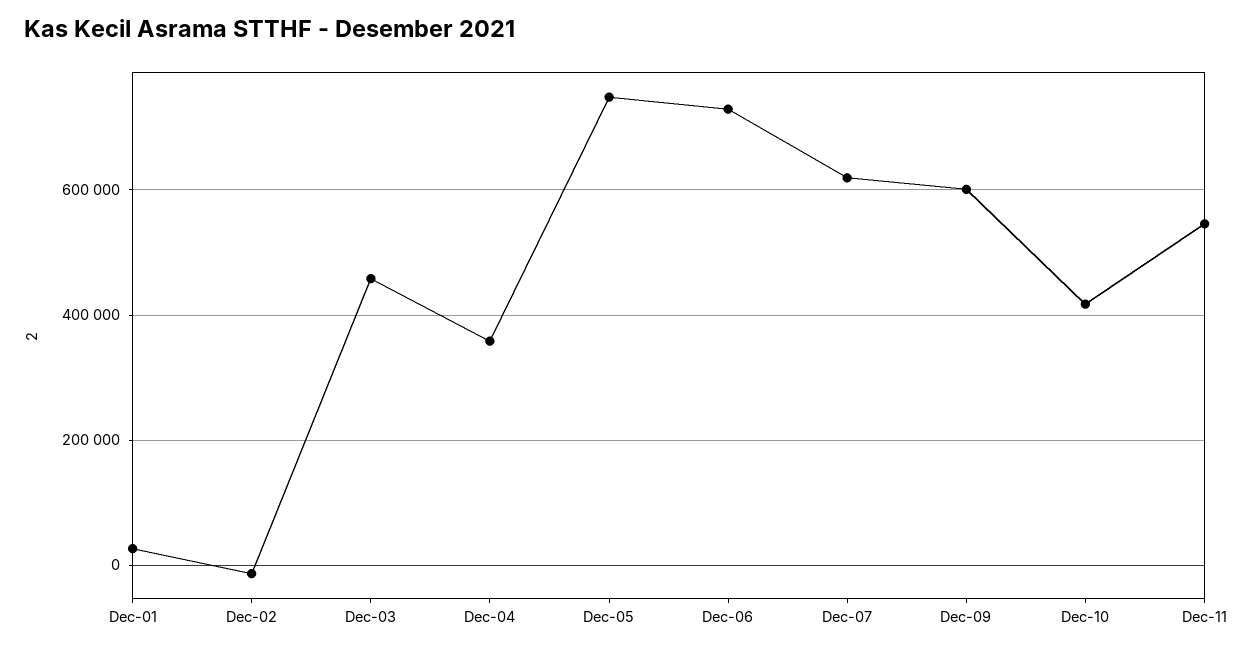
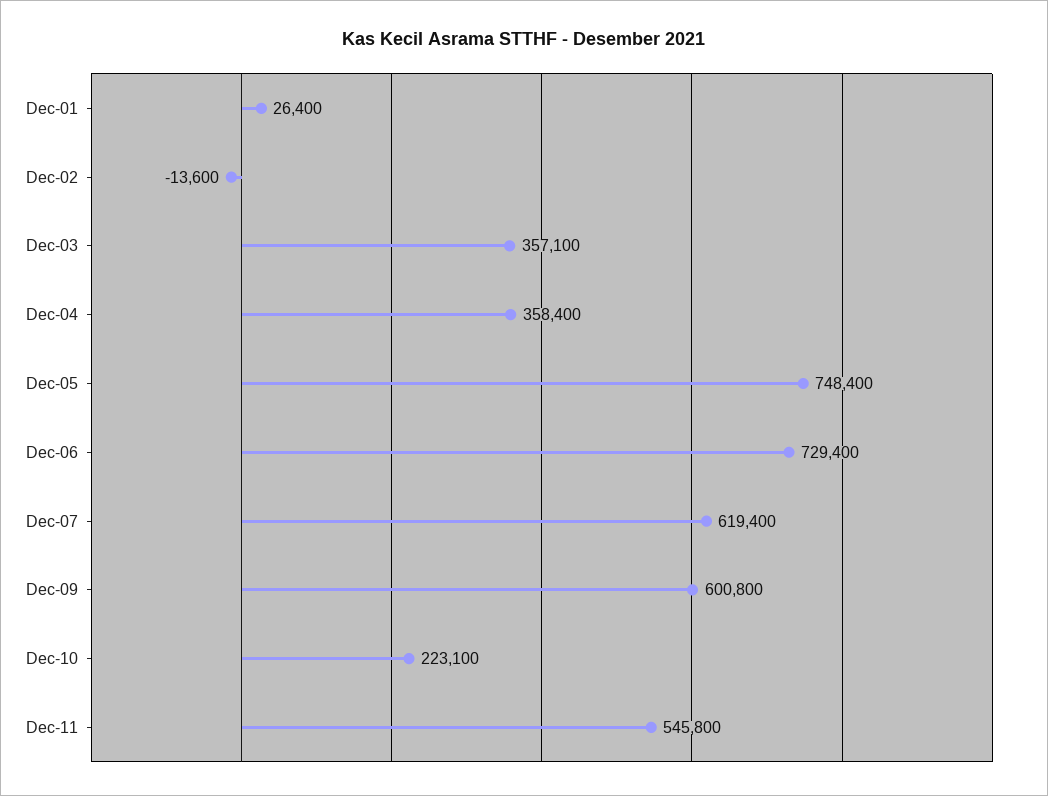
Dec-03: 460000 -> 357100
Dec-10: 420000 -> 223100

